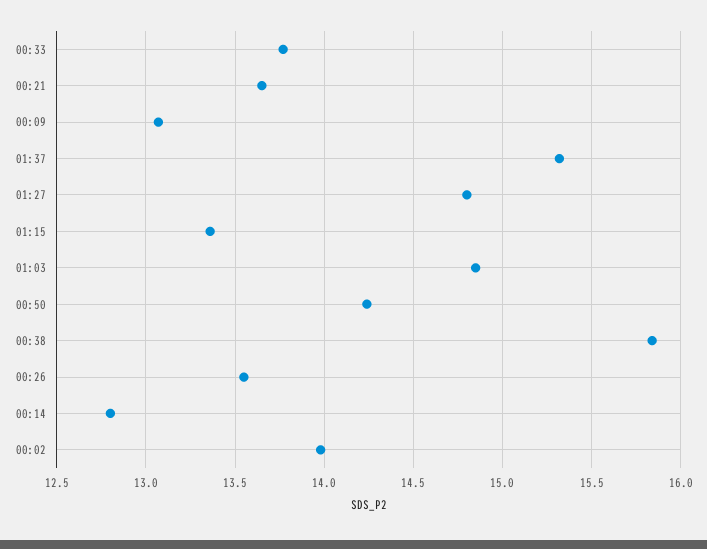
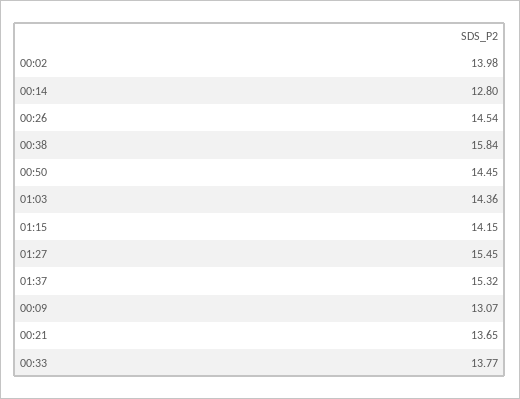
01:27: 14.8 -> 15.45
01:15: 13.35 -> 14.15
01:03: 14.85 -> 14.36
00:50: 14.25 -> 14.45
00:26: 13.55 -> 14.54

